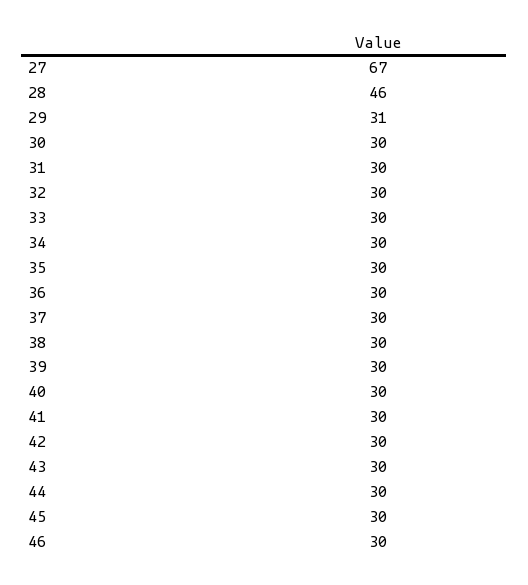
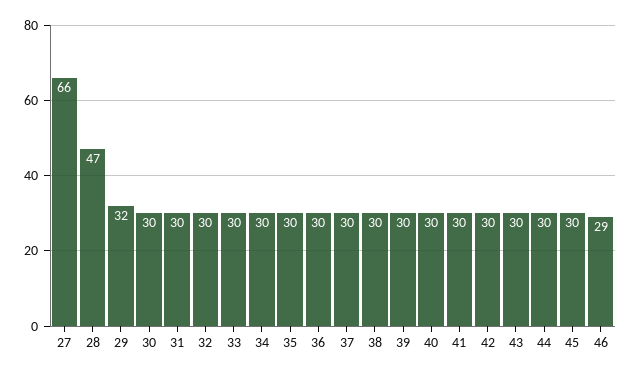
27: 67 -> 66
28: 46 -> 47
29: 31 -> 32
46: 30 -> 29

